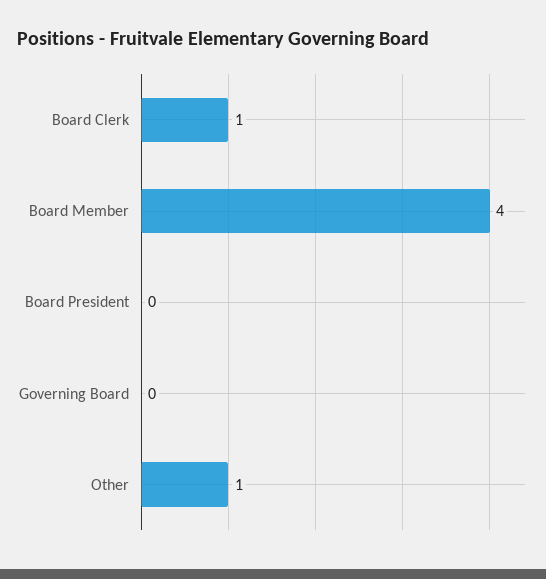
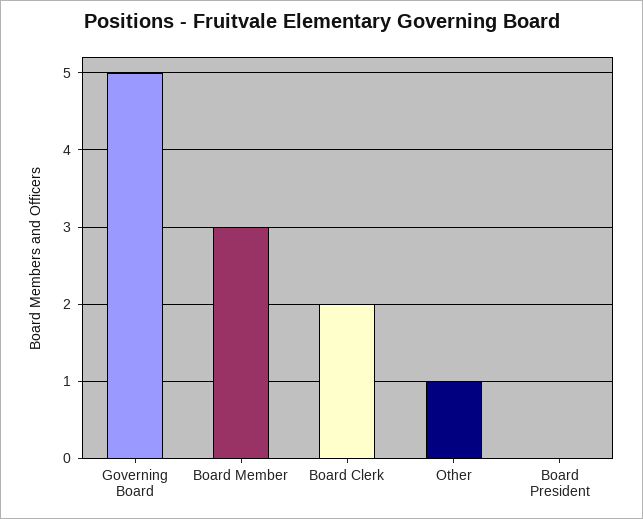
Board Clerk: 1 -> 2
Board Member: 4 -> 3
Governing Board: 0 -> 5

